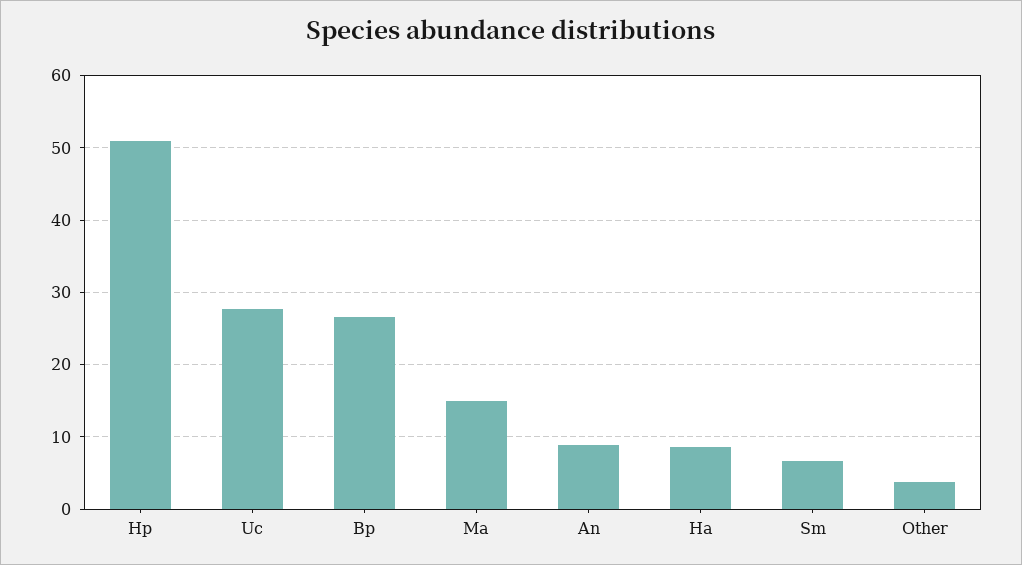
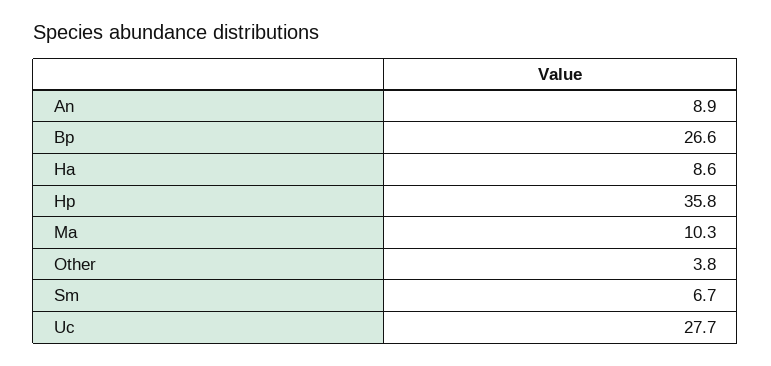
Hp: 51 -> 35.8
Ma: 15 -> 10.3

